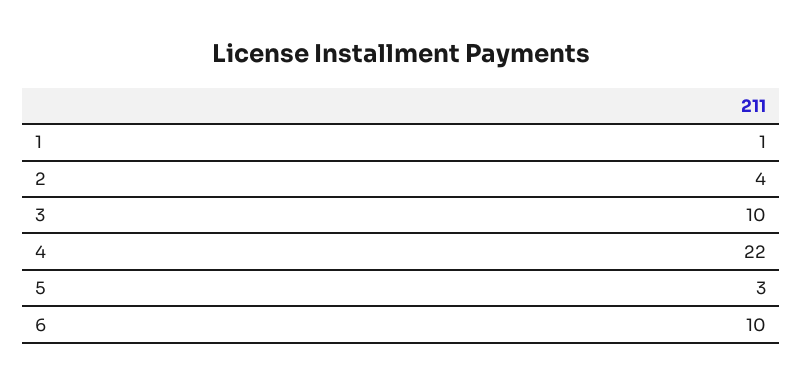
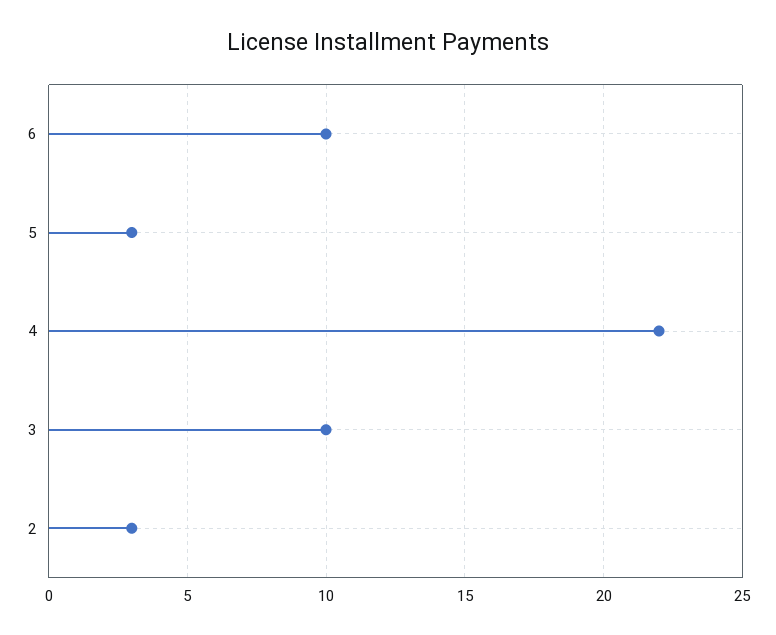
1: 1 -> none
2: 4 -> 3

